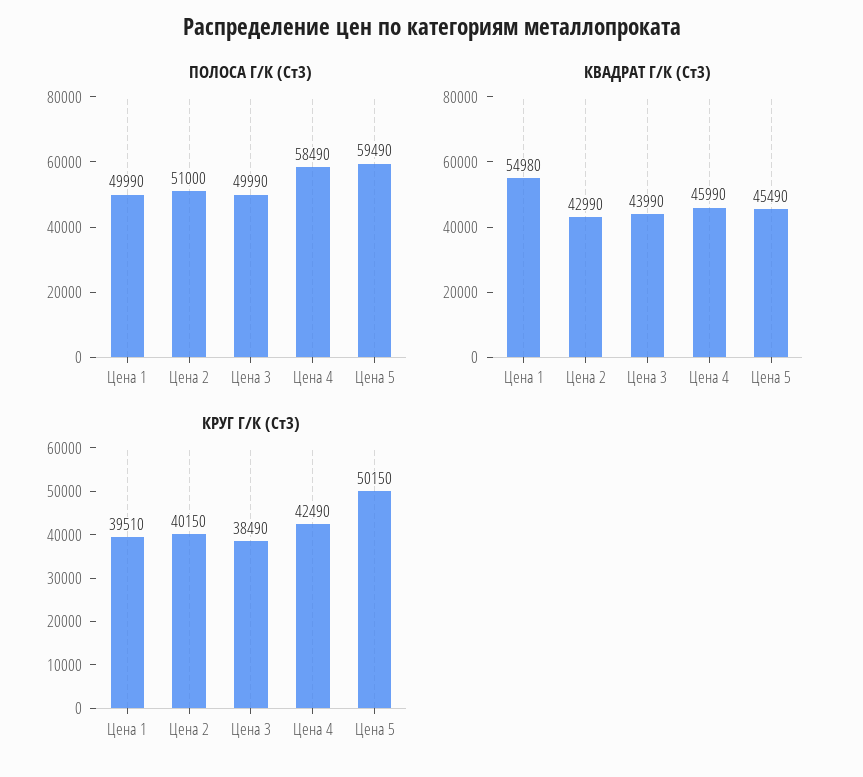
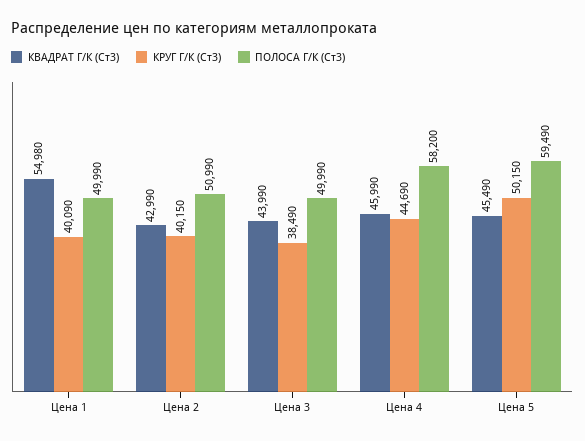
ПОЛОСА Г/К (Ст3), Цена 2: 51000 -> 50990
ПОЛОСА Г/К (Ст3), Цена 4: 58490 -> 58200
КРУГ Г/К (Ст3), Цена 1: 39510 -> 40090
КРУГ Г/К (Ст3), Цена 4: 42490 -> 44690

